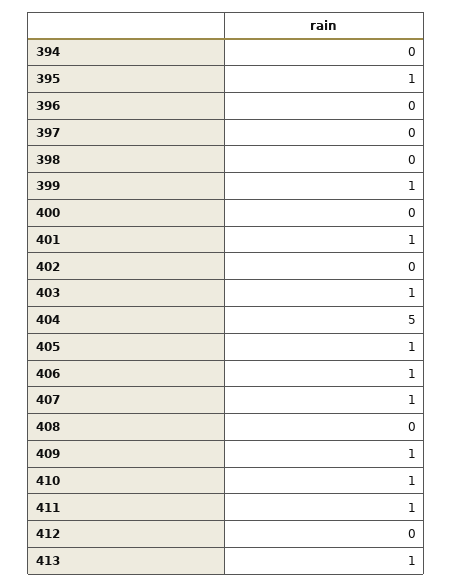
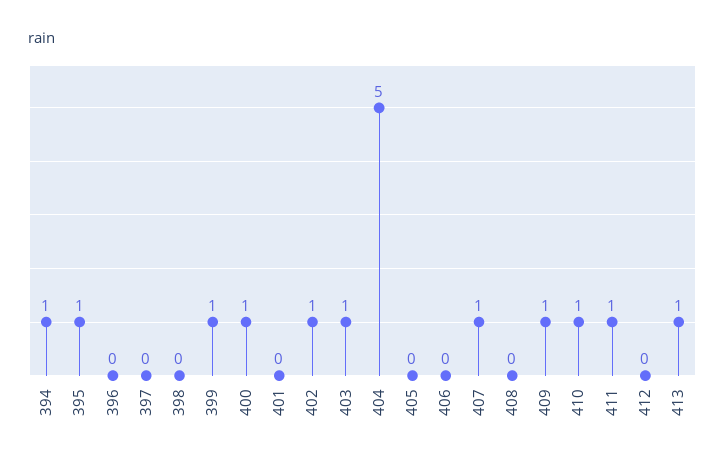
394: 0 -> 1
400: 0 -> 1
401: 1 -> 0
402: 0 -> 1
405: 1 -> 0
406: 1 -> 0

